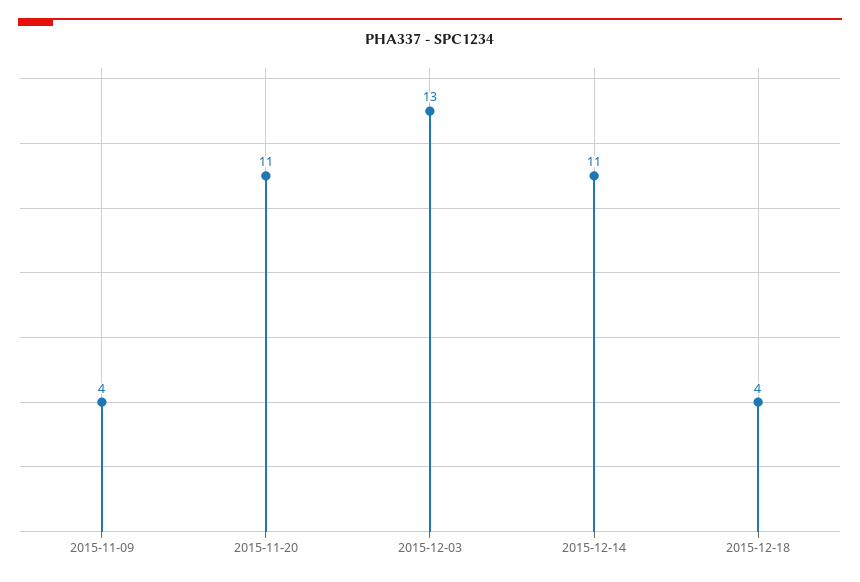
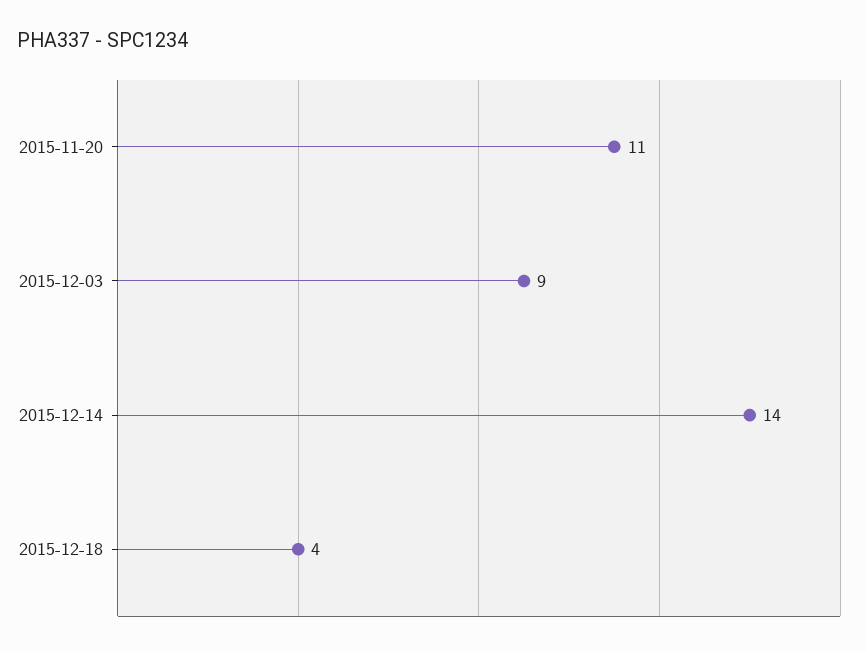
2015-11-09: 4 -> none
2015-12-03: 13 -> 9
2015-12-14: 11 -> 14

